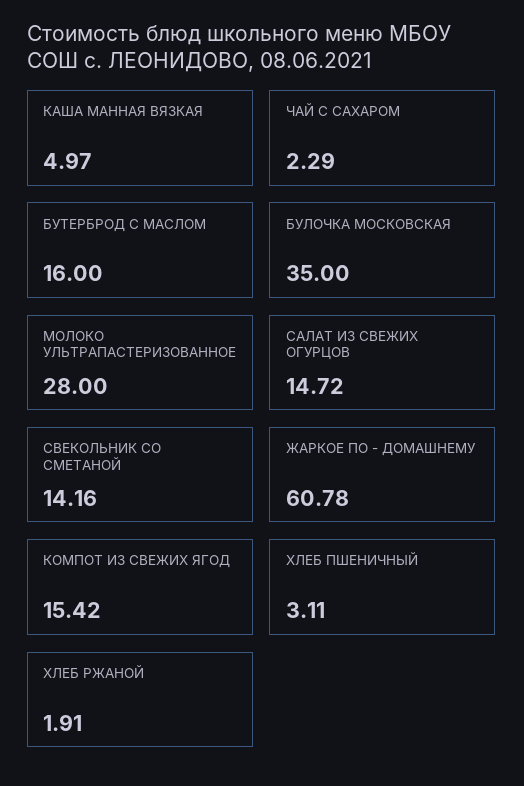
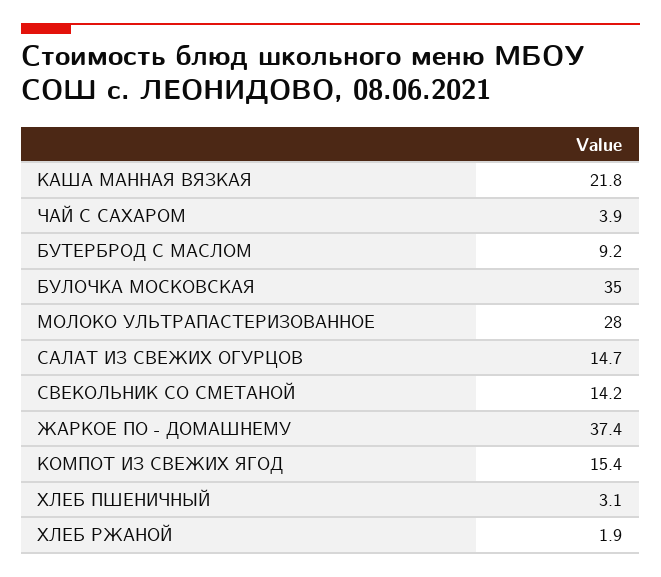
КАША МАННАЯ ВЯЗКАЯ: 4.97 -> 21.8
ЧАЙ С САХАРОМ: 2.29 -> 3.9
БУТЕРБРОД С МАСЛОМ: 16 -> 9.2
ЖАРКОЕ ПО - ДОМАШНЕМУ: 60.78 -> 37.4

